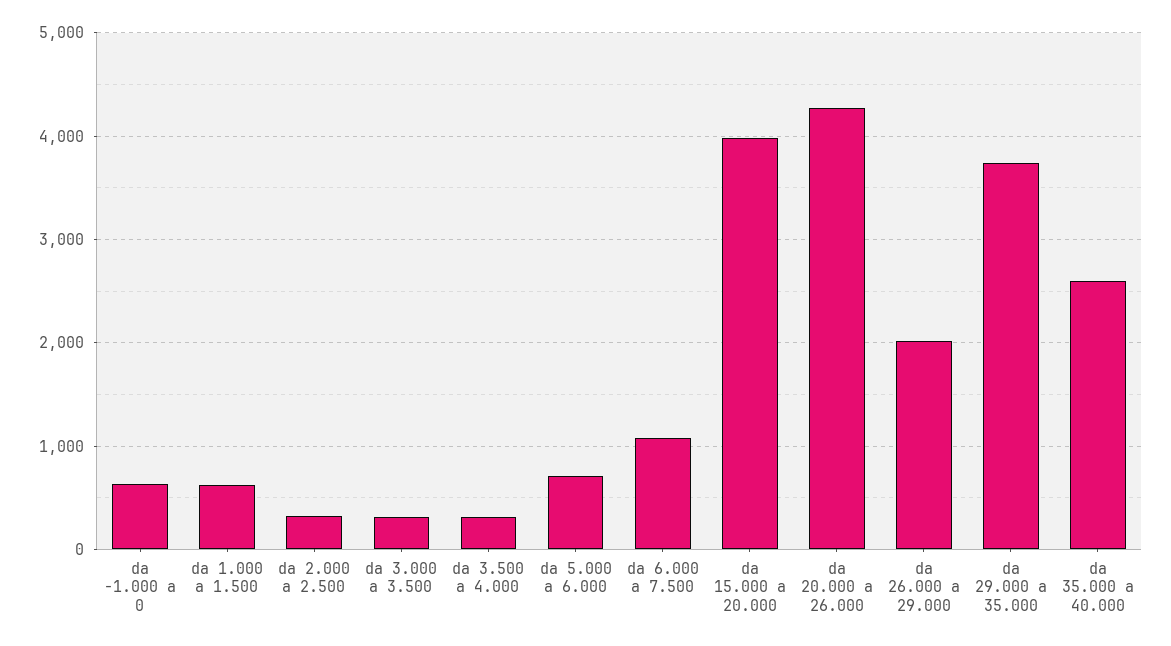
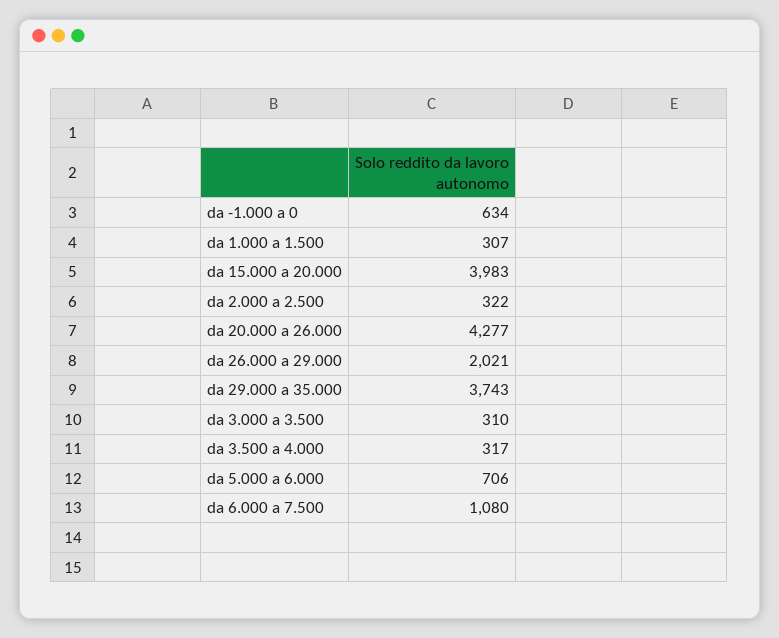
da 1.000 a 1.500: 600 -> 307
da 35.000 a 40.000: 2600 -> none

